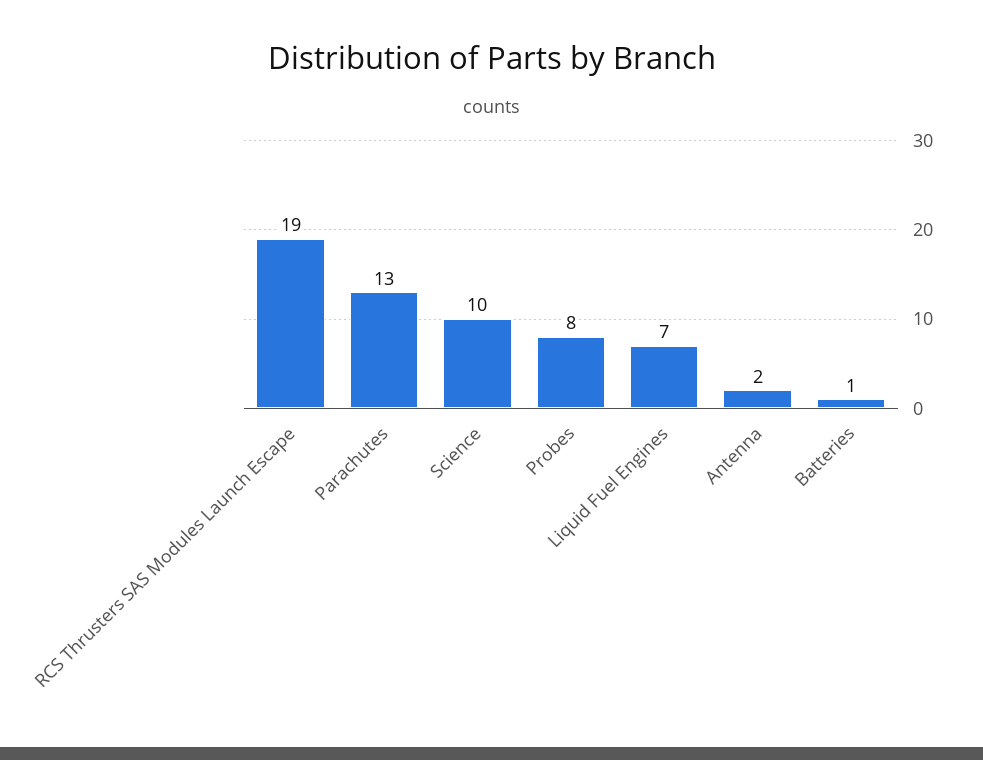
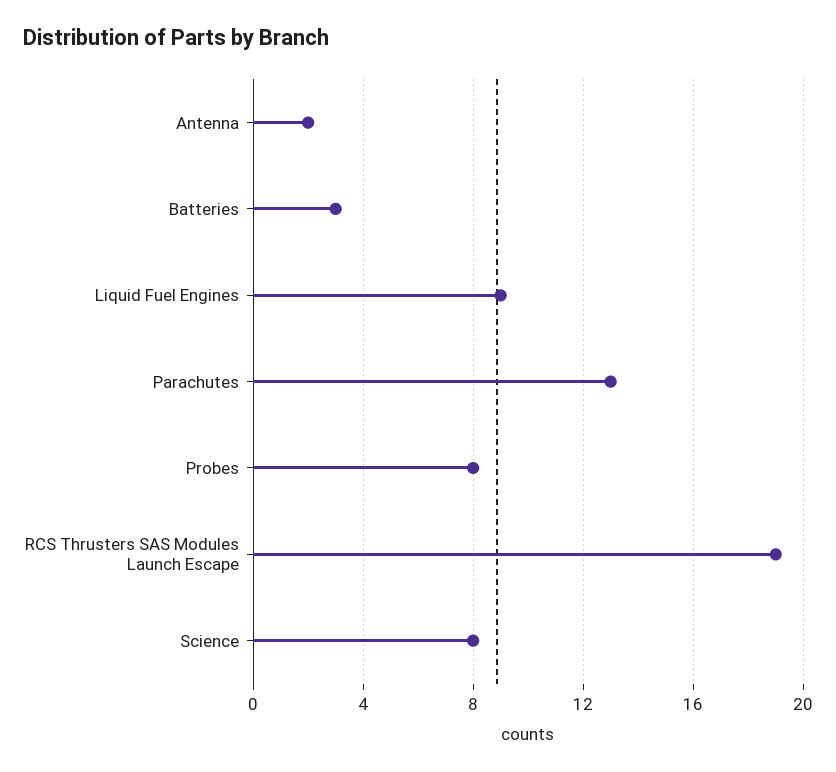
Science: 10 -> 8
Liquid Fuel Engines: 7 -> 9
Batteries: 1 -> 3

